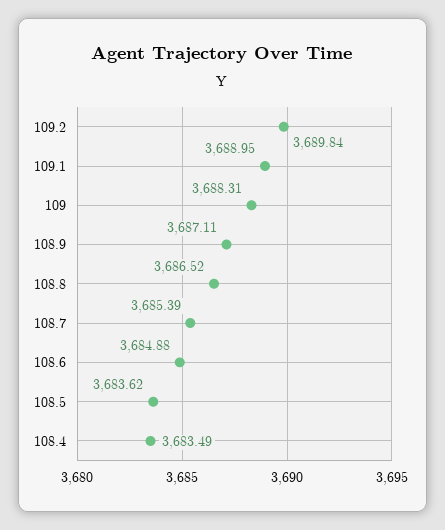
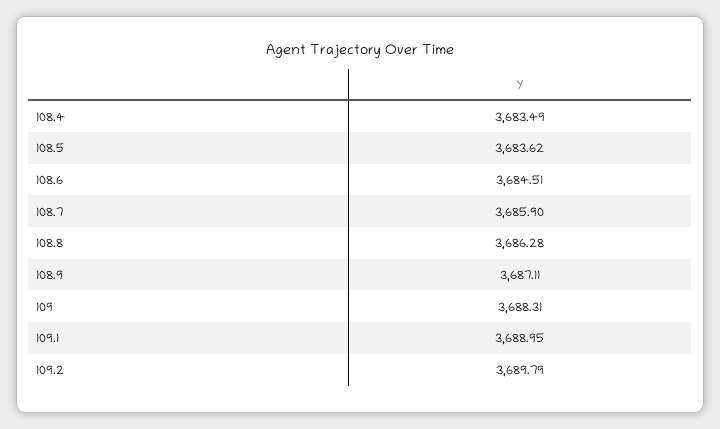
109.2: 3689.84 -> 3689.79
108.8: 3686.52 -> 3686.28
108.7: 3685.39 -> 3685.9
108.6: 3684.88 -> 3684.51

